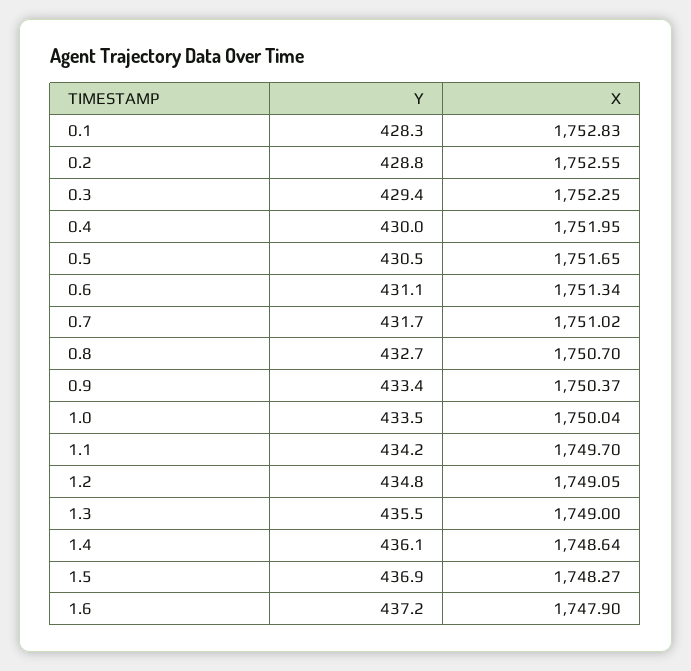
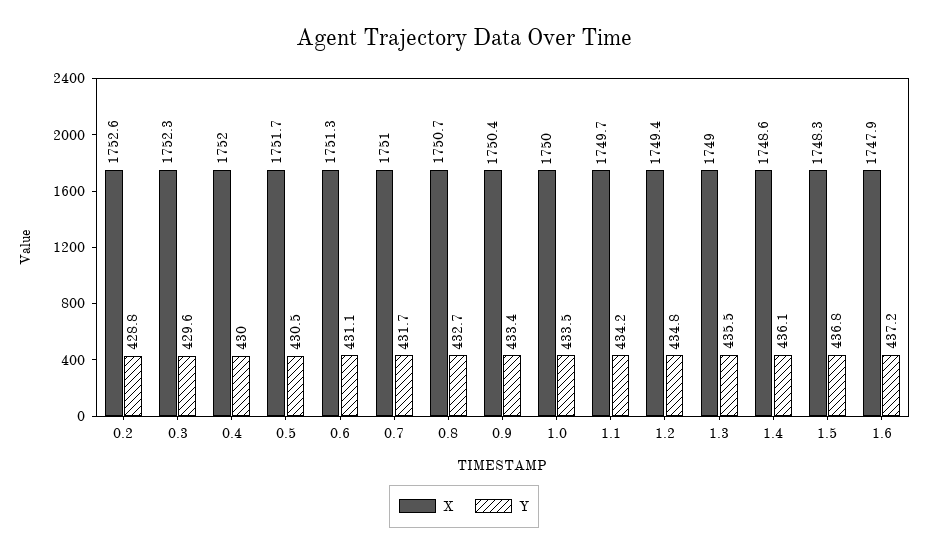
Y, 0.1: 428.3 -> none
X, 0.1: 1752.83 -> none
Y, 0.3: 429.4 -> 429.6
X, 1.2: 1749.05 -> 1749.4
Y, 1.5: 436.9 -> 436.8

